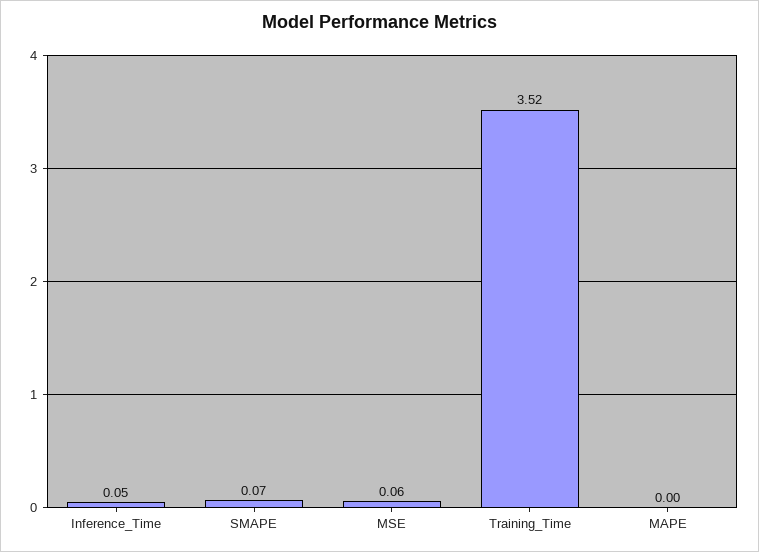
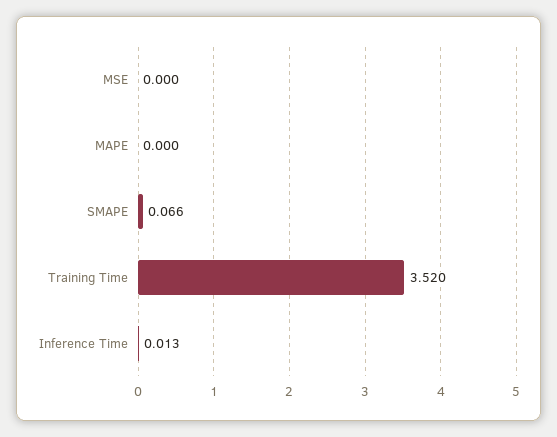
Inference_Time: 0.05 -> 0.013
MSE: 0.06 -> 0

